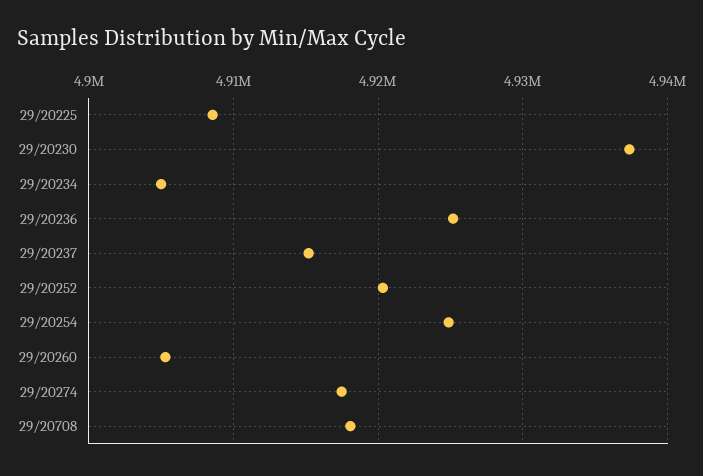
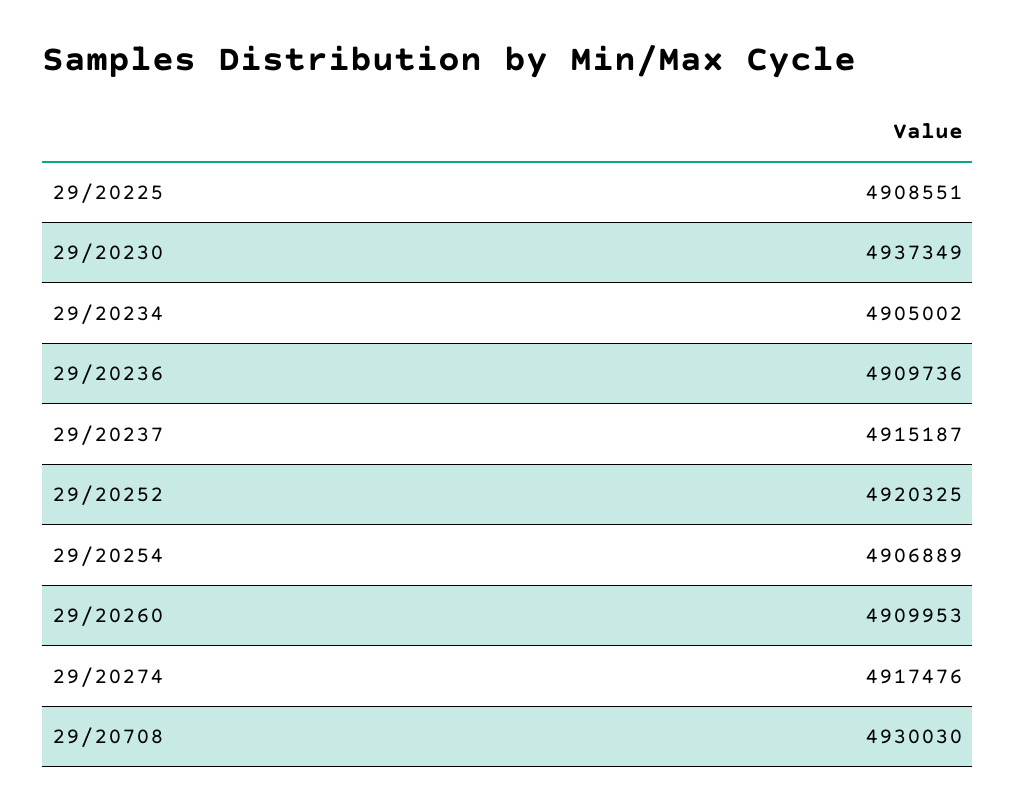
29/20236: 4925000 -> 4909736
29/20254: 4925000 -> 4906889
29/20260: 4905000 -> 4909953
29/20708: 4918000 -> 4930030

